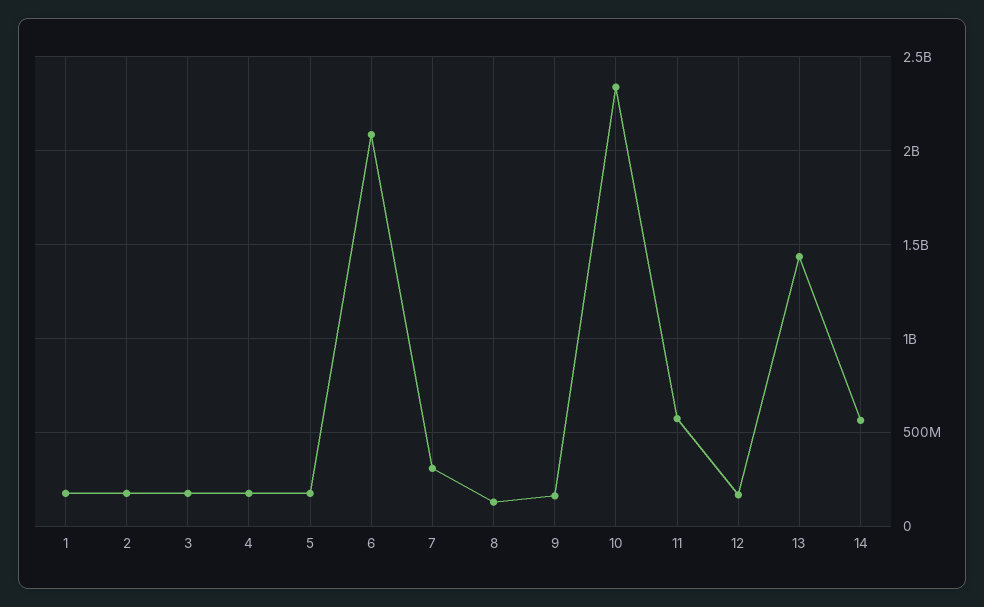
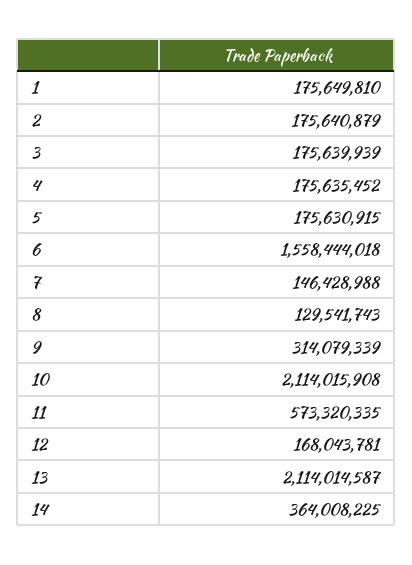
6: 2100000000 -> 1558444018
7: 300000000 -> 146428988
9: 150000000 -> 314079339
10: 2350000000 -> 2114015908
13: 1450000000 -> 2114014587
14: 550000000 -> 364008225

